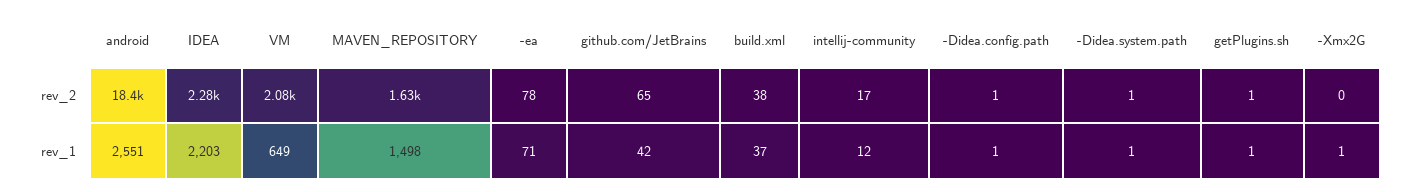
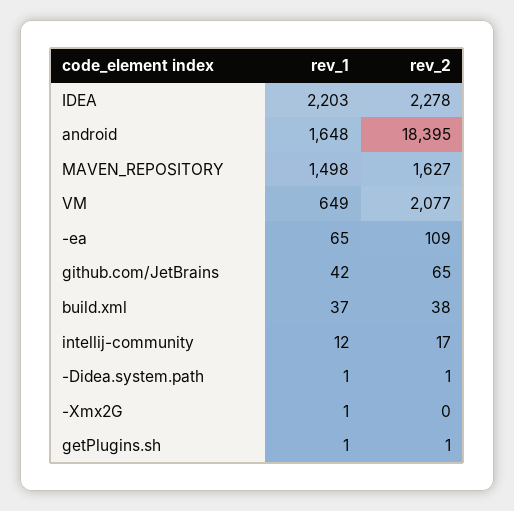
-ea, rev_2: 78 -> 109
-Didea.config.path, rev_2: 1 -> none
android, rev_1: 2551 -> 1648
-ea, rev_1: 71 -> 65
-Didea.config.path, rev_1: 1 -> none

